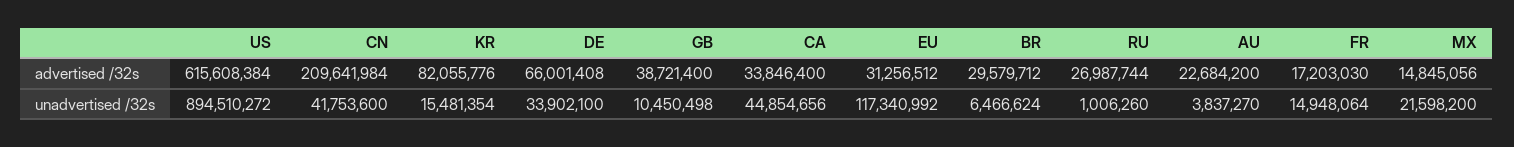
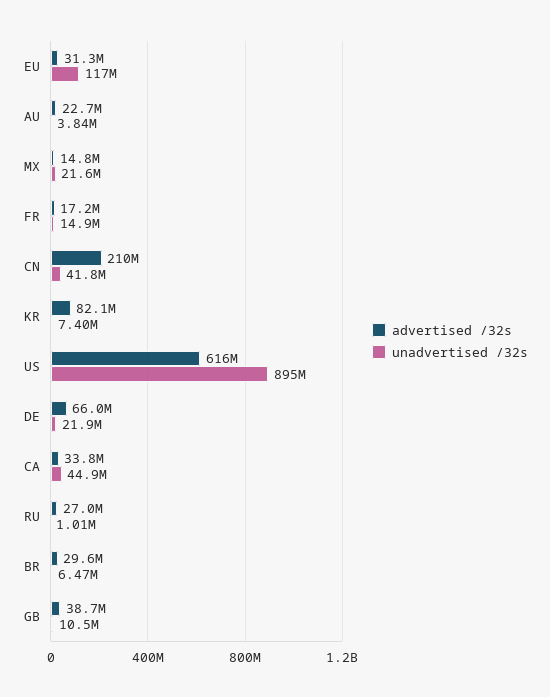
unadvertised /32s, KR: 15481354 -> 7400000
unadvertised /32s, DE: 33902100 -> 21900000

